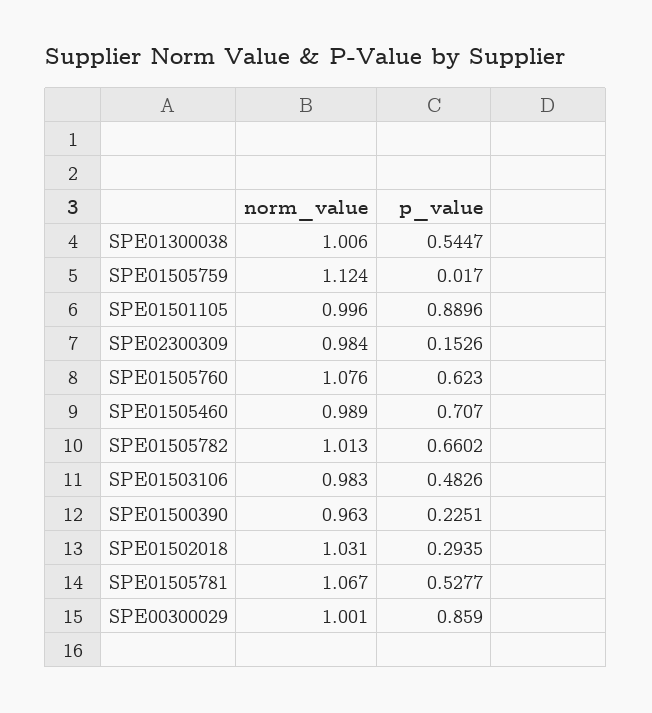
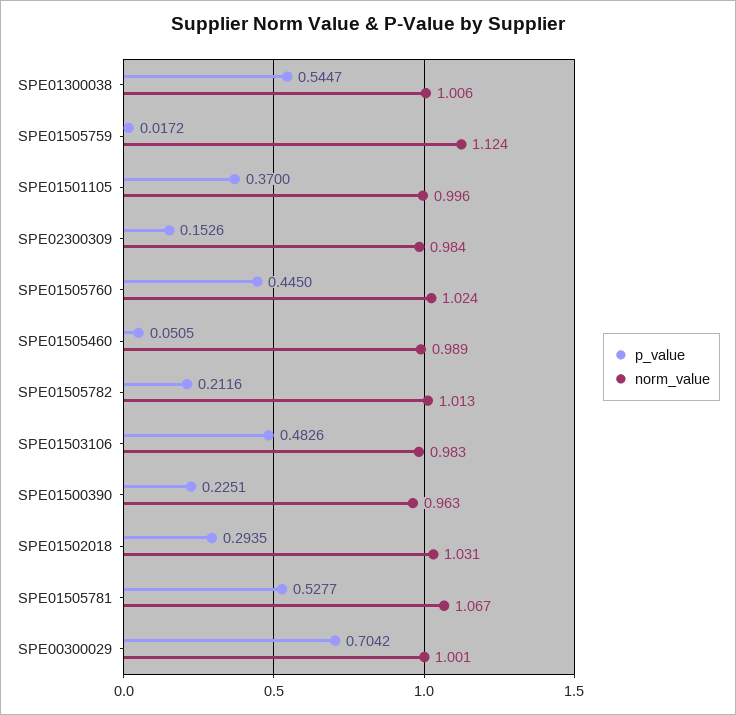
p_value, SPE01505759: 0.017 -> 0.0172
p_value, SPE01501105: 0.8896 -> 0.37
norm_value, SPE01505760: 1.076 -> 1.024
p_value, SPE01505760: 0.623 -> 0.445
p_value, SPE01505460: 0.707 -> 0.0505
p_value, SPE01505782: 0.6602 -> 0.2116
p_value, SPE00300029: 0.859 -> 0.7042

